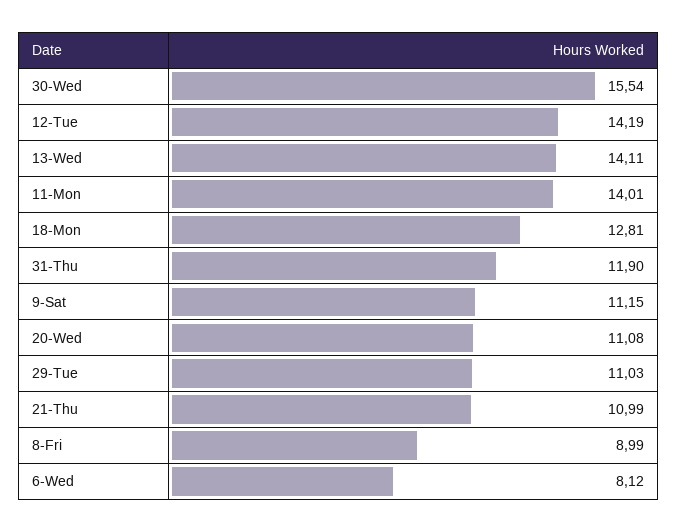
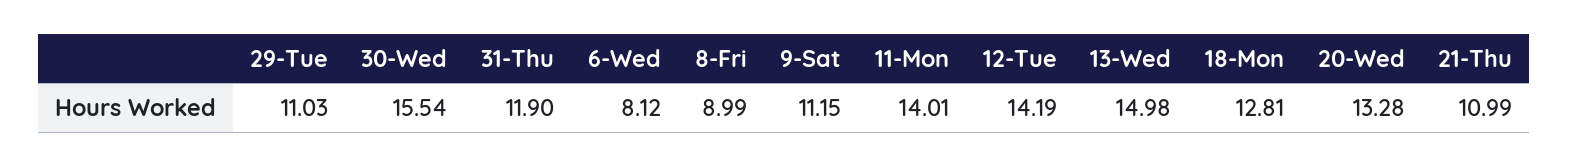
13-Wed: 14.11 -> 14.98
20-Wed: 11.08 -> 13.28

